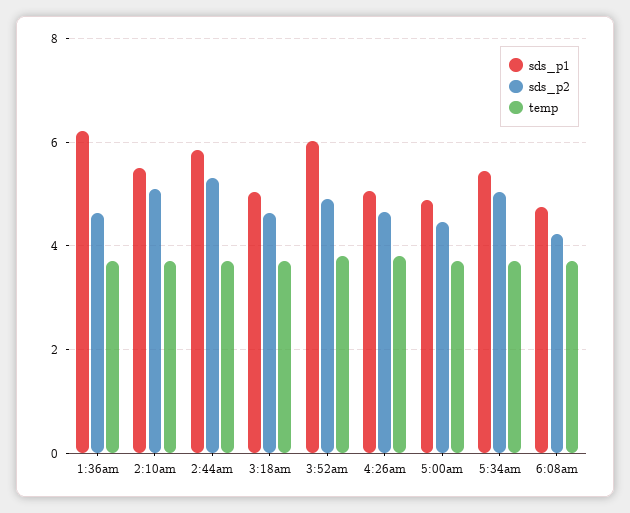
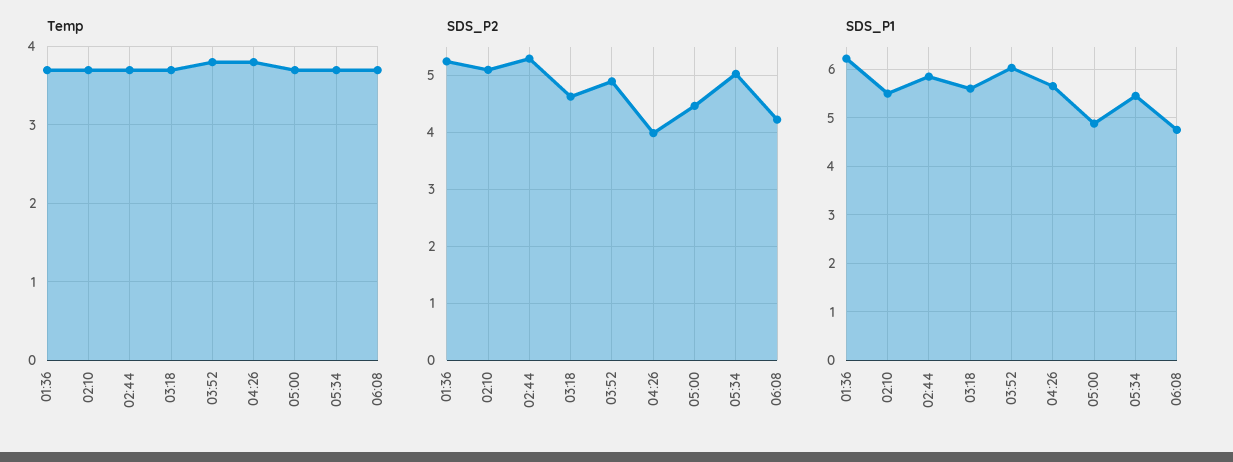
sds_p2, 1:36am: 4.6 -> 5.2
sds_p1, 3:18am: 5 -> 5.6
sds_p1, 4:26am: 5 -> 5.6
sds_p2, 4:26am: 4.6 -> 4

